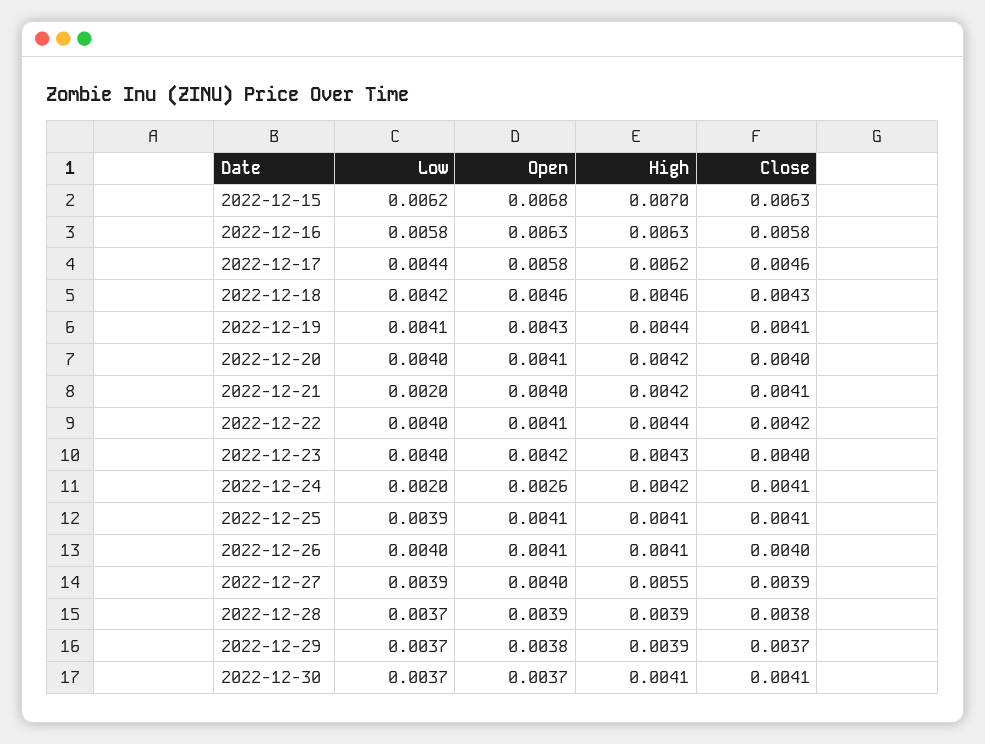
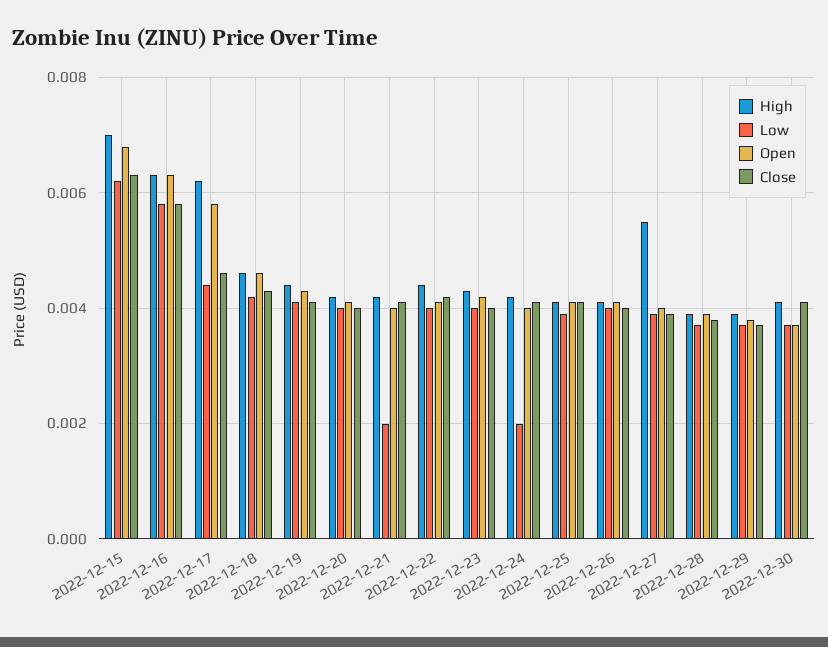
Open, 2022-12-24: 0.0026 -> 0.004

